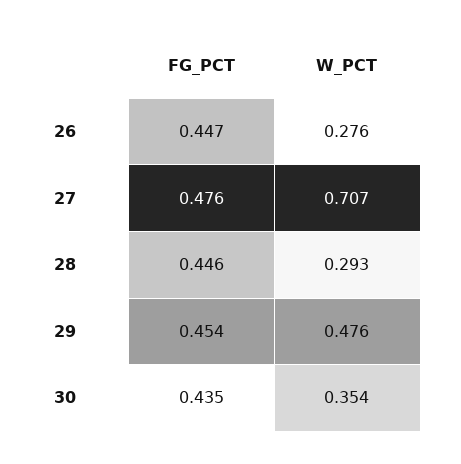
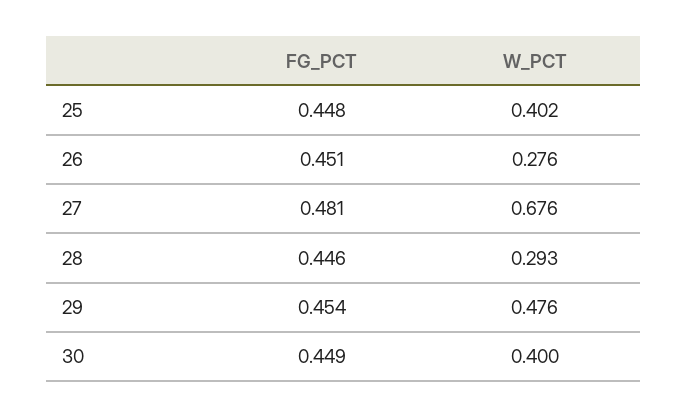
FG_PCT, 26: 0.447 -> 0.451
FG_PCT, 27: 0.476 -> 0.481
W_PCT, 27: 0.707 -> 0.676
FG_PCT, 30: 0.435 -> 0.449
W_PCT, 30: 0.354 -> 0.4
FG_PCT, 25: none -> 0.448
W_PCT, 25: none -> 0.402

